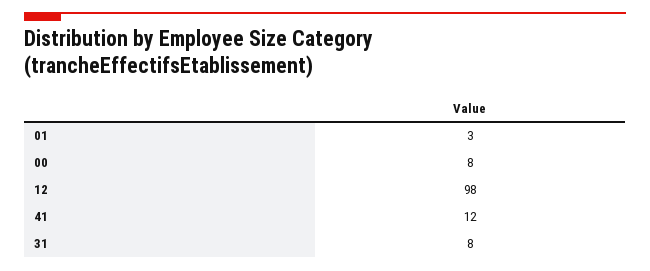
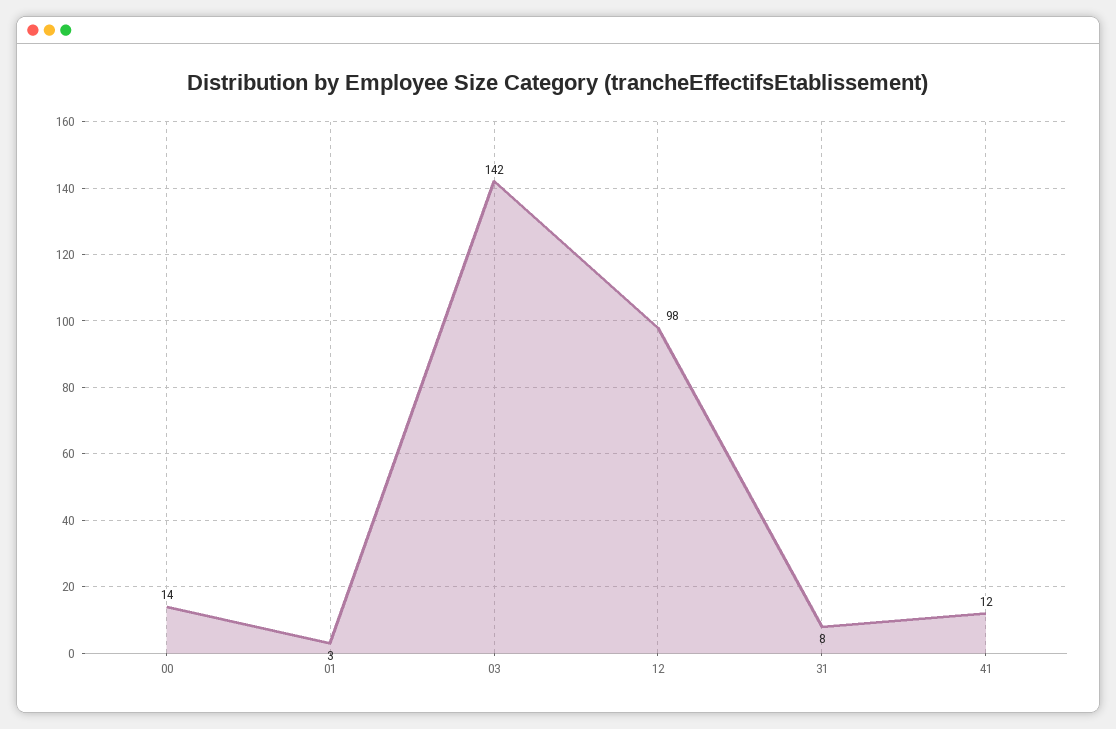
00: 8 -> 14
03: none -> 142

